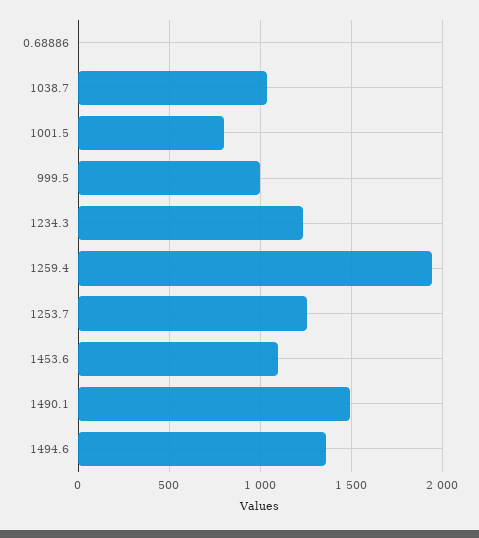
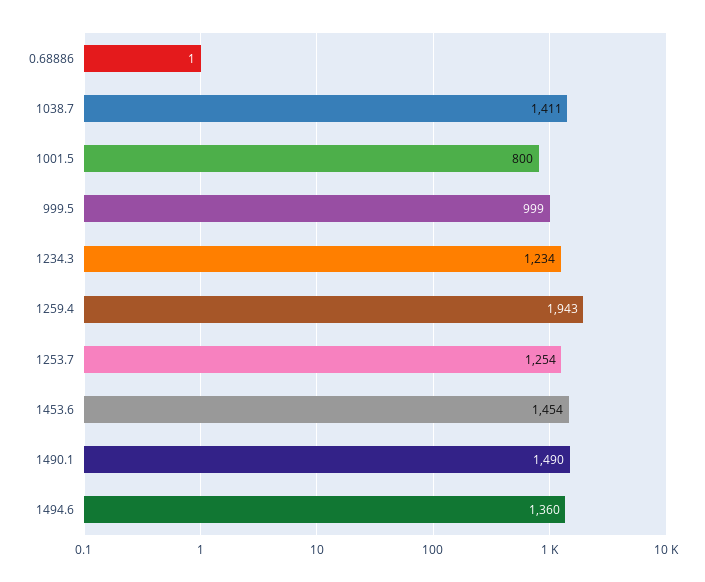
1038.7: 1050 -> 1411
1453.6: 1100 -> 1454

